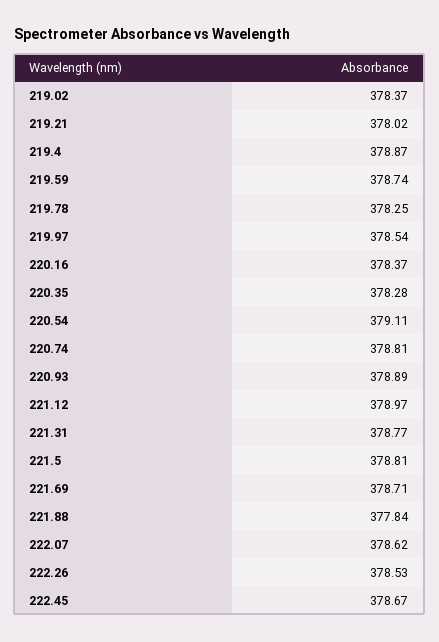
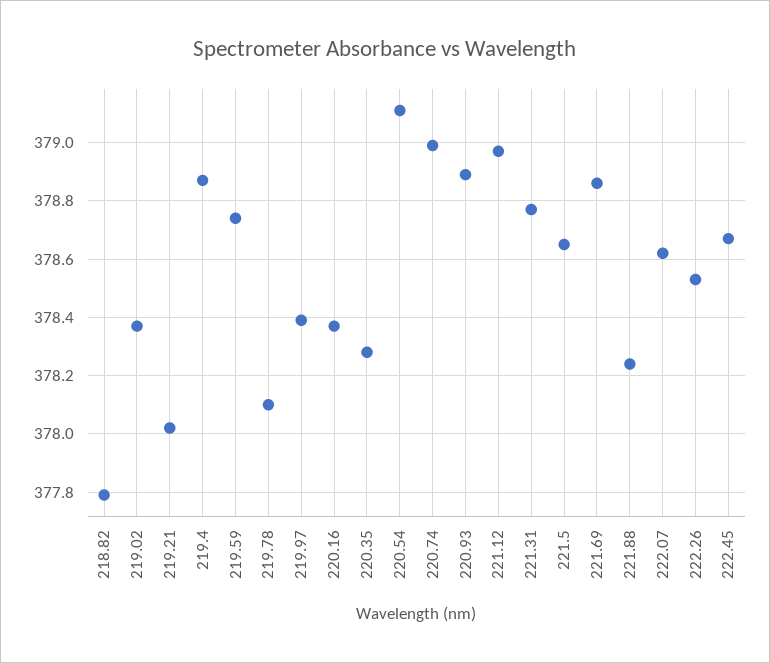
219.78: 378.25 -> 378.1
219.97: 378.54 -> 378.4
220.74: 378.81 -> 379
221.5: 378.81 -> 378.65
221.69: 378.71 -> 378.85
221.88: 377.84 -> 378.25
218.82: none -> 377.8

